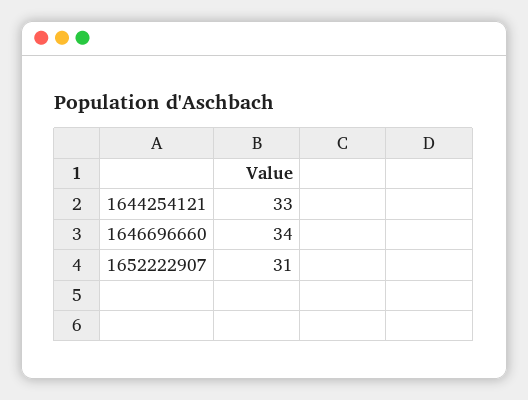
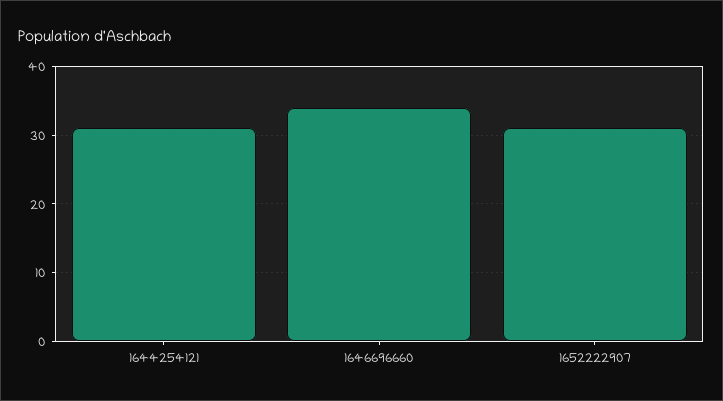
1644254121: 33 -> 31

